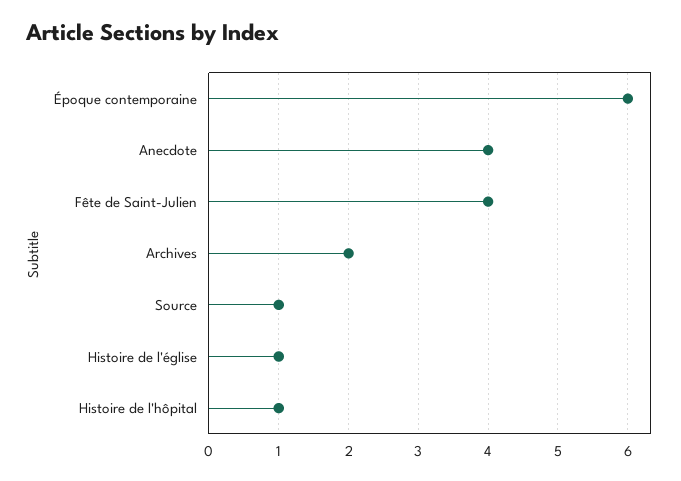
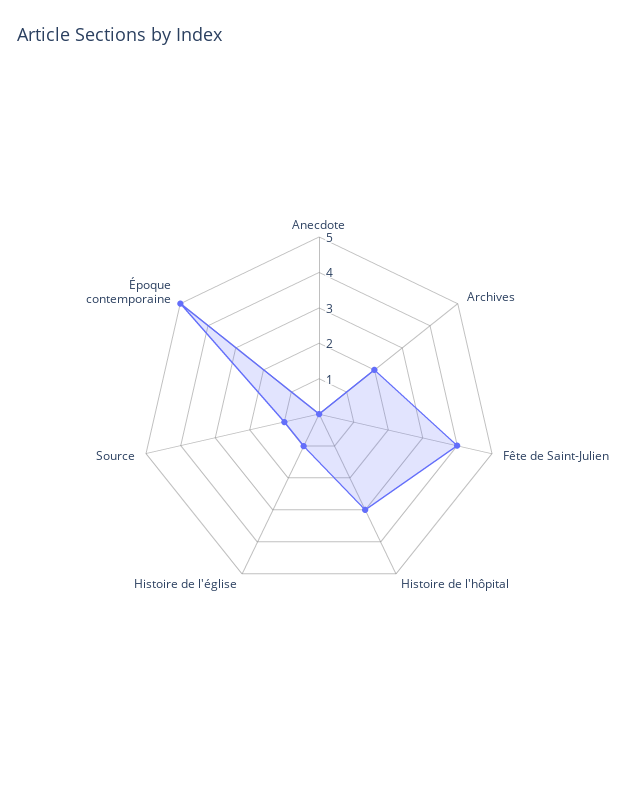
Époque contemporaine: 6 -> 5
Anecdote: 4 -> 0
Histoire de l'hôpital: 1 -> 3

